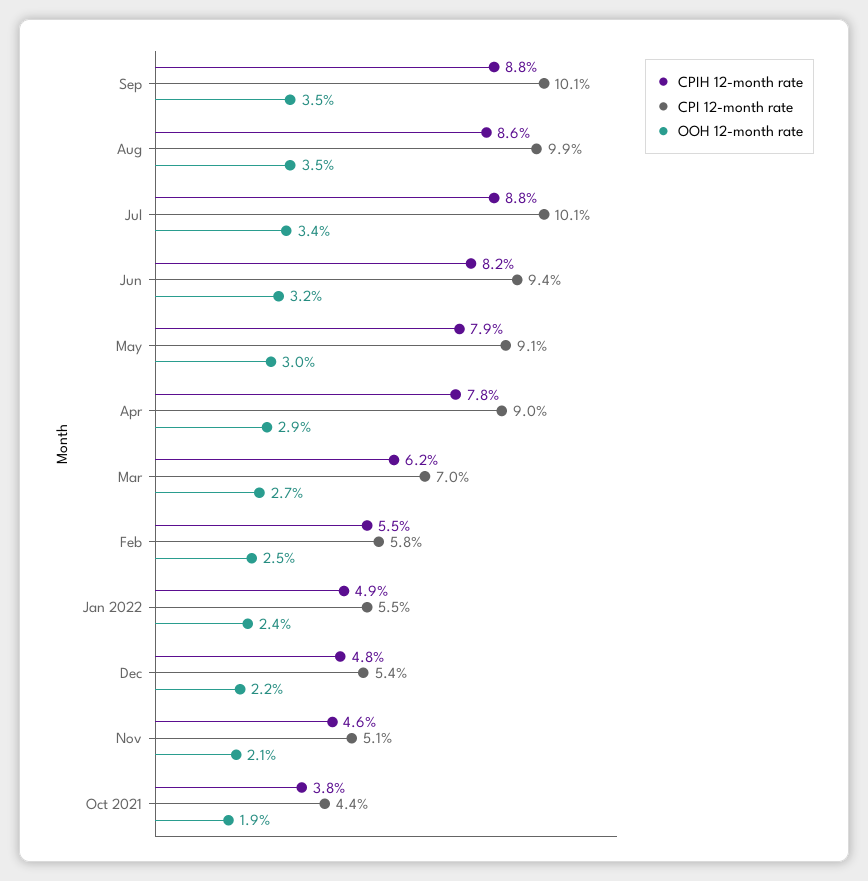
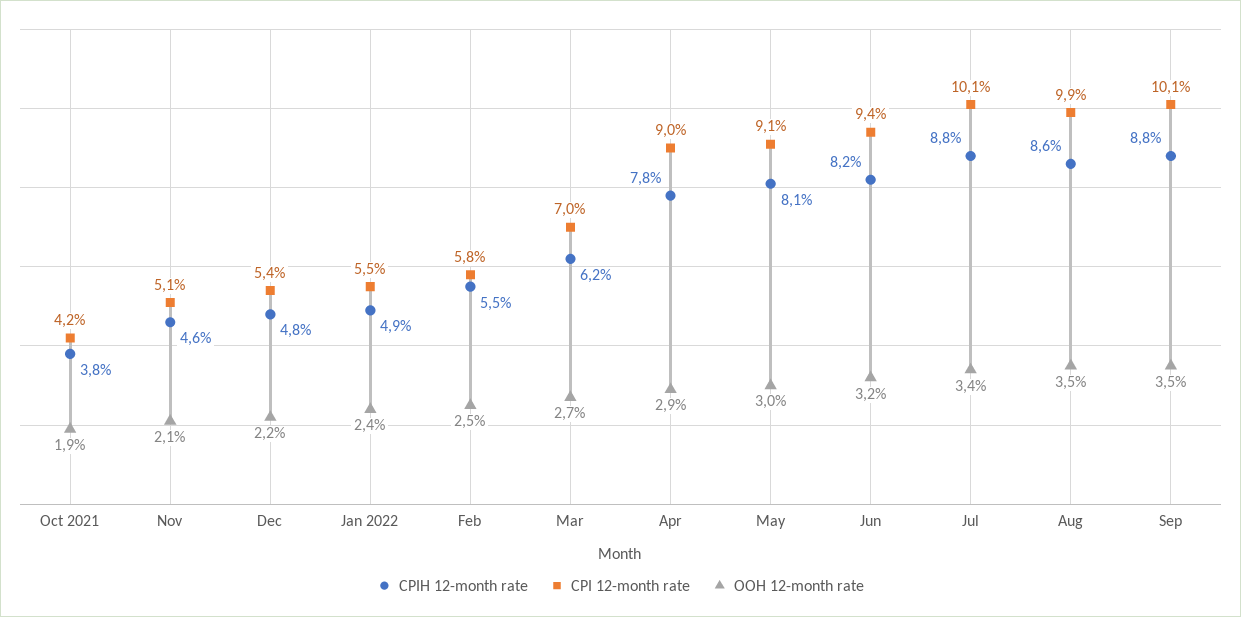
CPIH 12-month rate, May: 7.9 -> 8.1
CPI 12-month rate, Oct 2021: 4.4 -> 4.2

